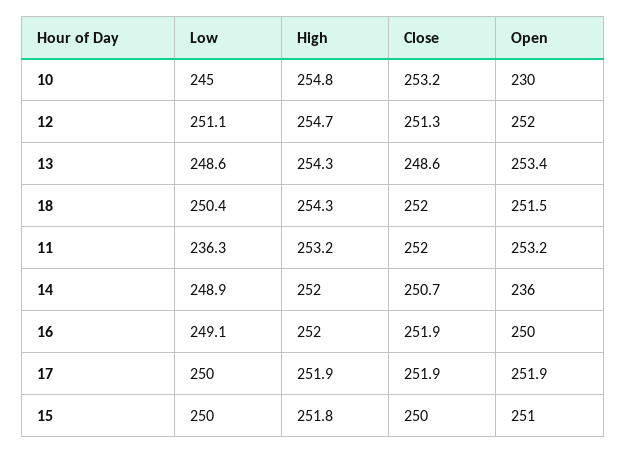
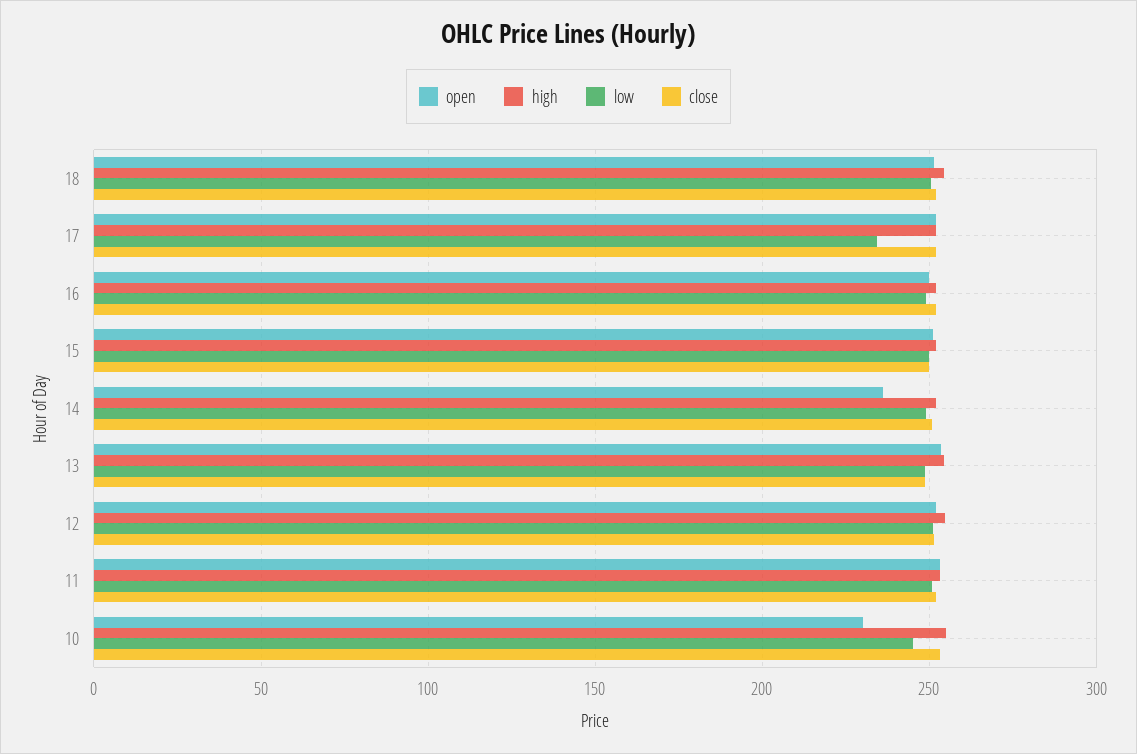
Low, 11: 236.3 -> 250
Low, 17: 250 -> 235

